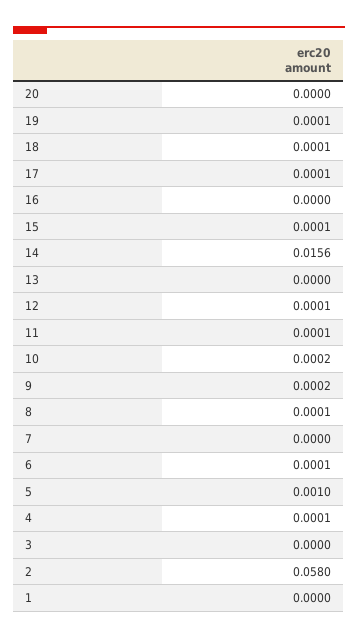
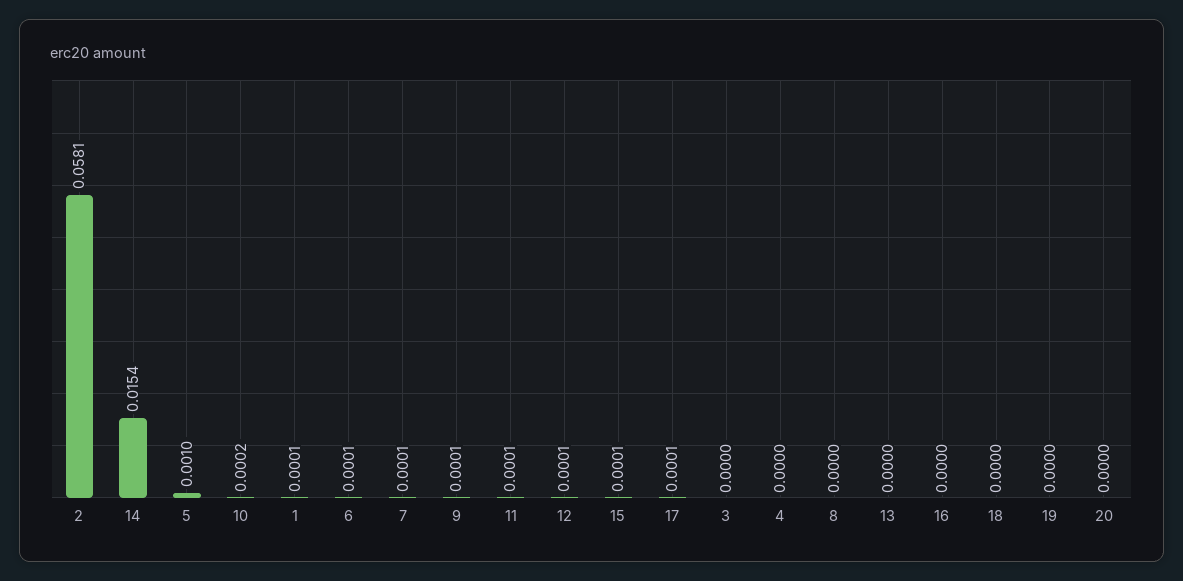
19: 0.0001 -> 0
18: 0.0001 -> 0
14: 0.0156 -> 0.0154
9: 0.0002 -> 0.0001
8: 0.0001 -> 0
7: 0 -> 0.0001
4: 0.0001 -> 0
2: 0.058 -> 0.0581
1: 0 -> 0.0001

